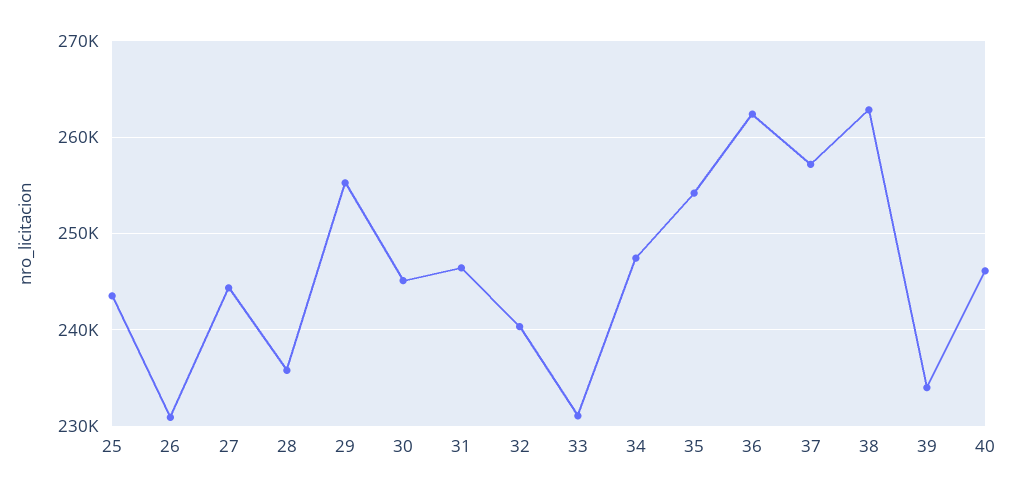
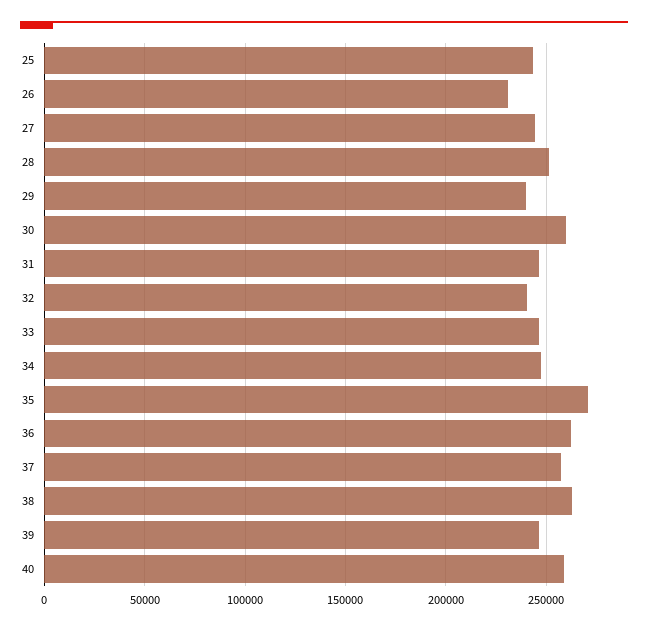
28: 236000 -> 250000
29: 255000 -> 240000
30: 245000 -> 260000
33: 231000 -> 245000
35: 254000 -> 270000
39: 234000 -> 245000
40: 246000 -> 260000

